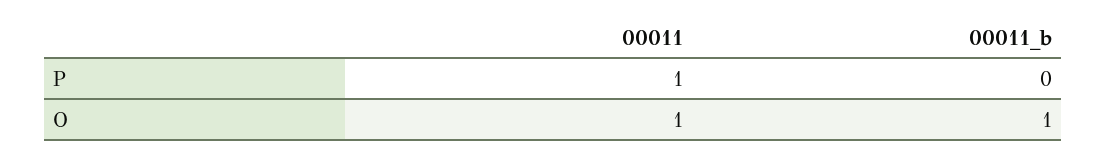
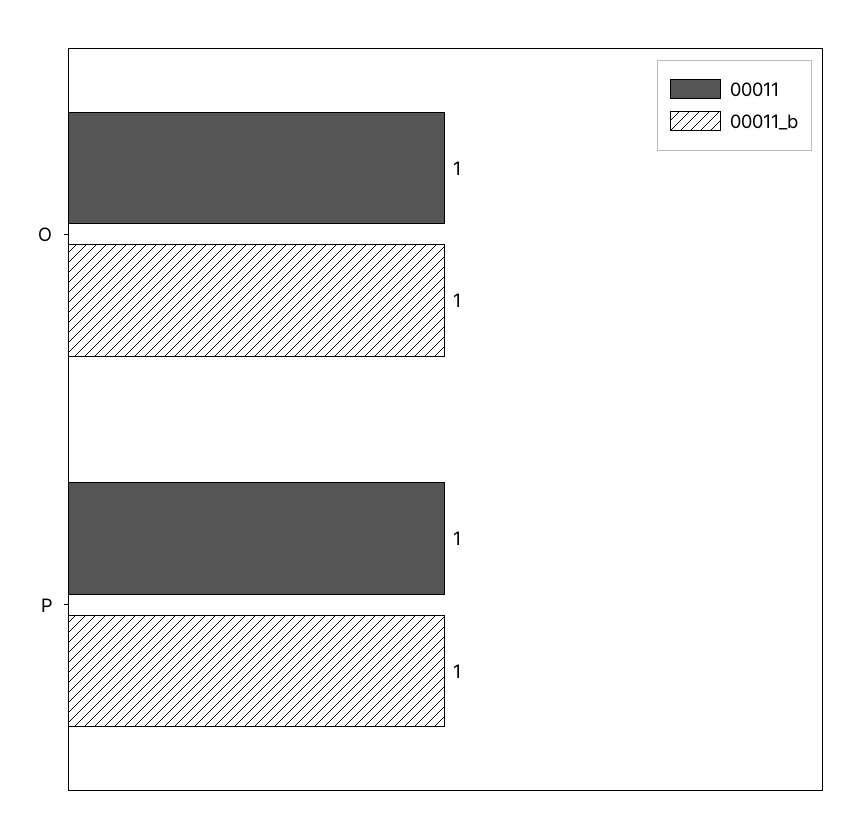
00011_b, P: 0 -> 1

